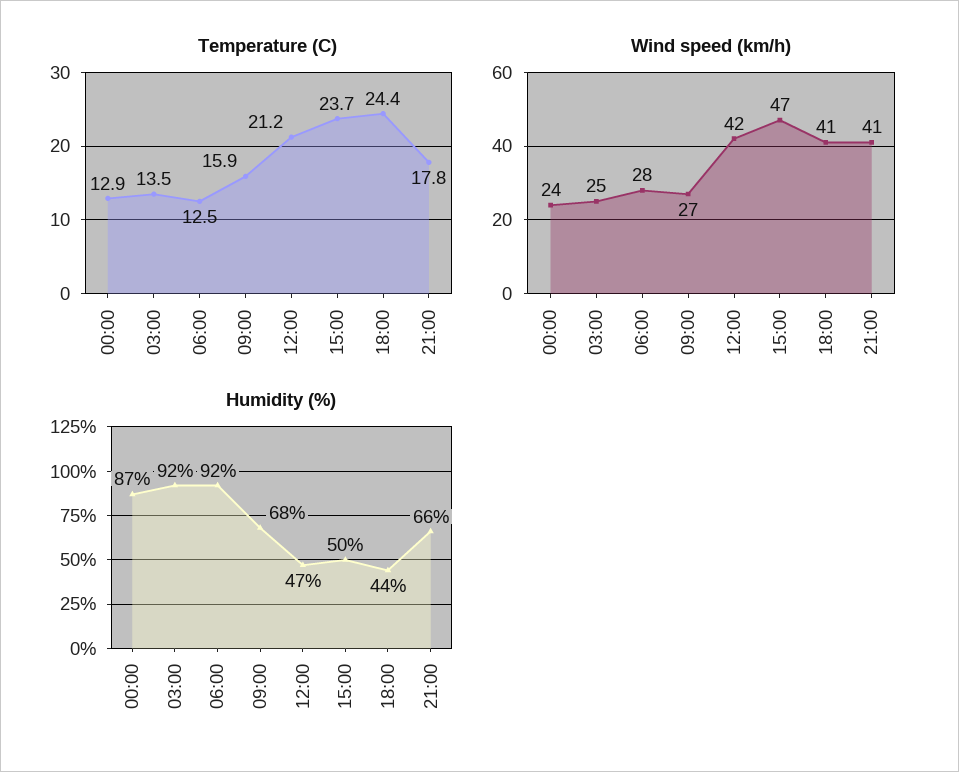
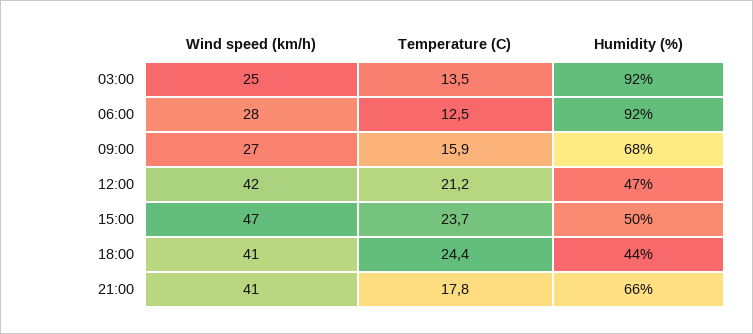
Temperature (C), 00:00: 12.9 -> none
Wind speed (km/h), 00:00: 24 -> none
Humidity (%), 00:00: 87 -> none

